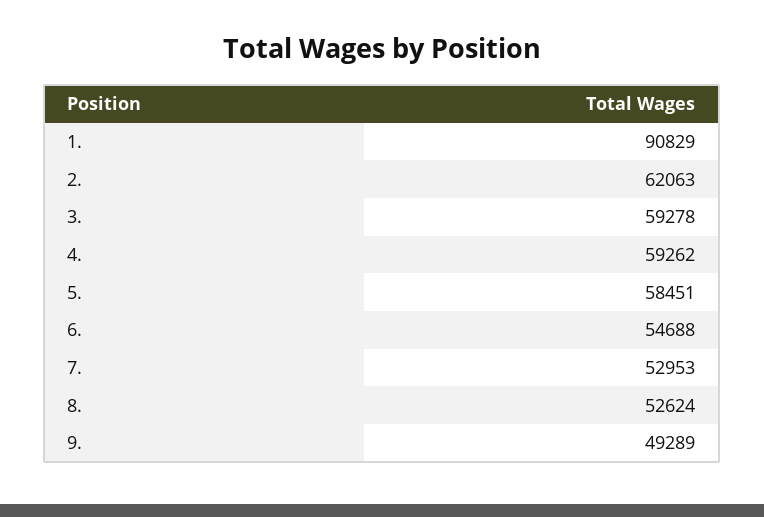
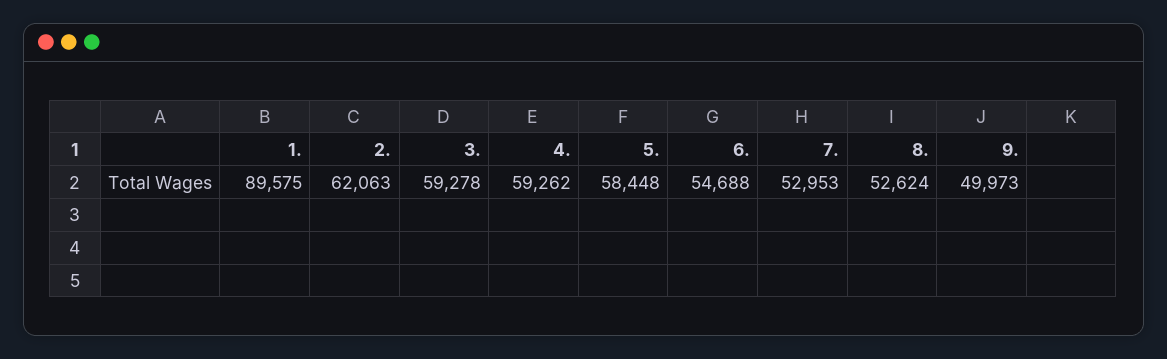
1.: 90829 -> 89575
5.: 58451 -> 58448
9.: 49289 -> 49973

